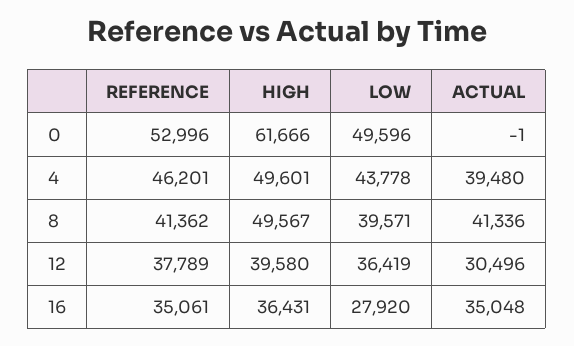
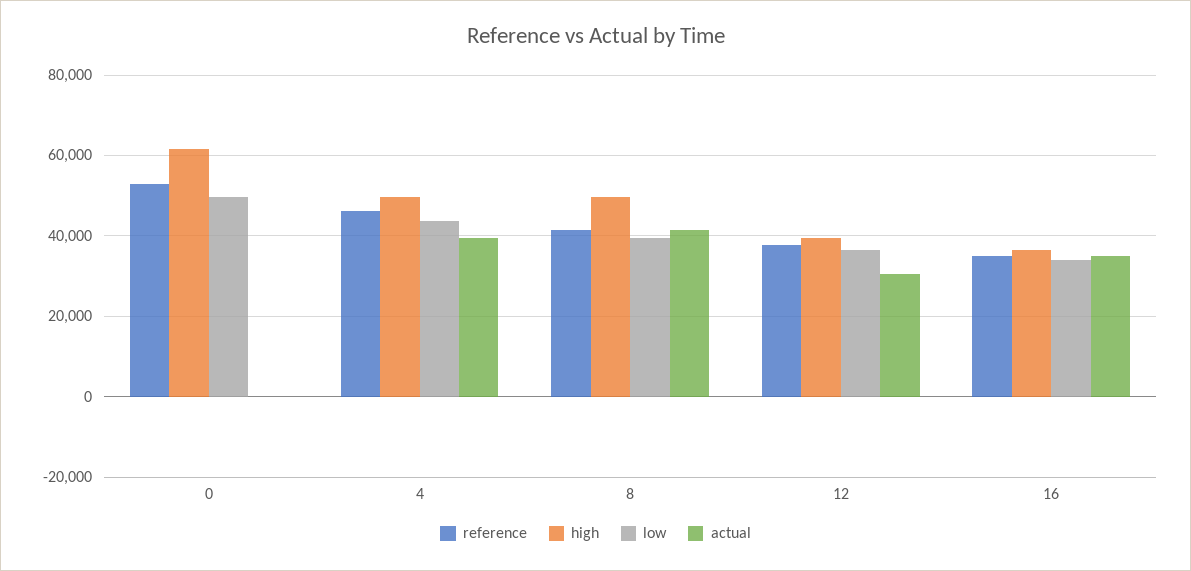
LOW, 16: 27920 -> 34000

